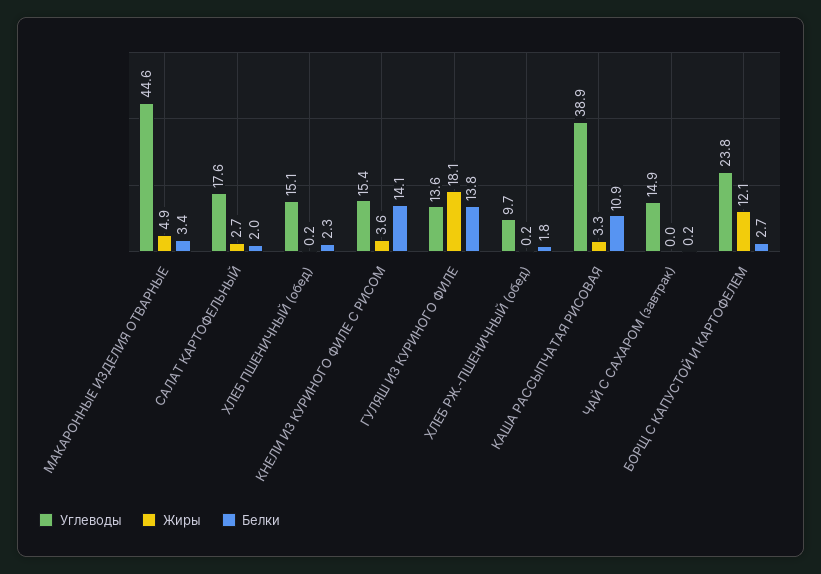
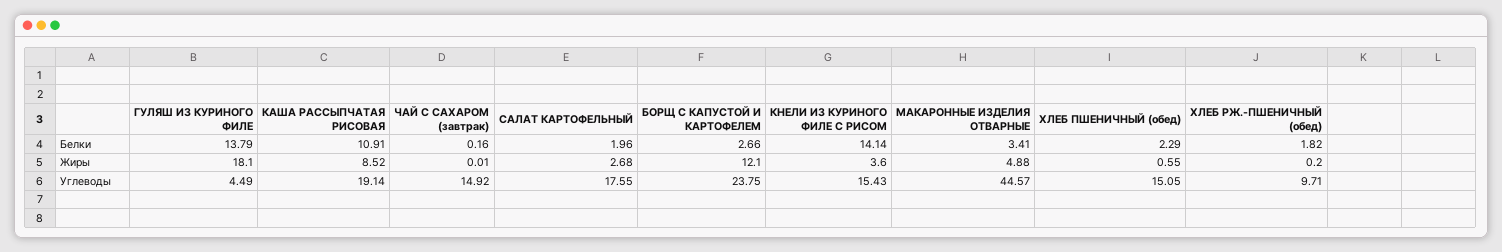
Жиры, ХЛЕБ ПШЕНИЧНЫЙ (обед): 0.2 -> 0.55
Углеводы, ГУЛЯШ ИЗ КУРИНОГО ФИЛЕ: 13.6 -> 4.49
Углеводы, КАША РАССЫПЧАТАЯ РИСОВАЯ: 38.9 -> 19.14
Жиры, КАША РАССЫПЧАТАЯ РИСОВАЯ: 3.3 -> 8.52

